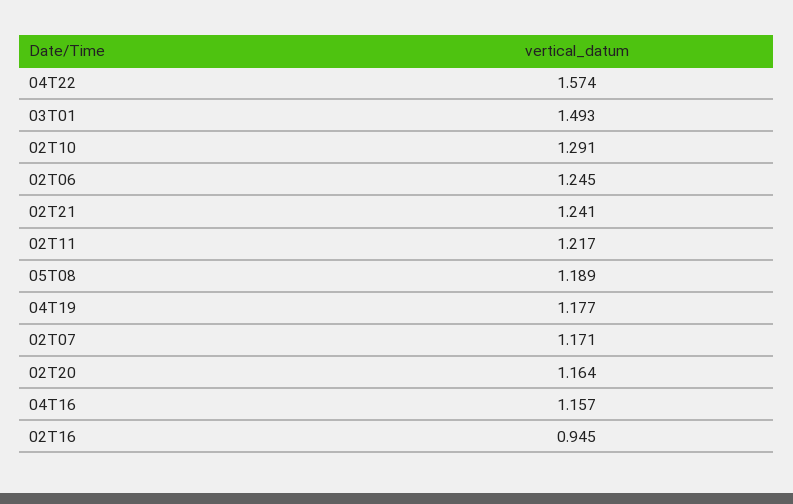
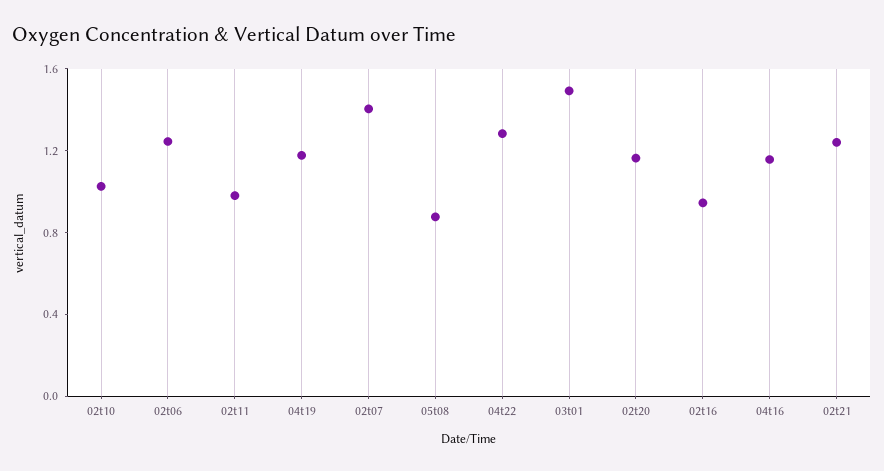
04T22: 1.574 -> 1.3
02T10: 1.291 -> 1
02T11: 1.217 -> 1
05T08: 1.189 -> 0.9
02T07: 1.171 -> 1.4

